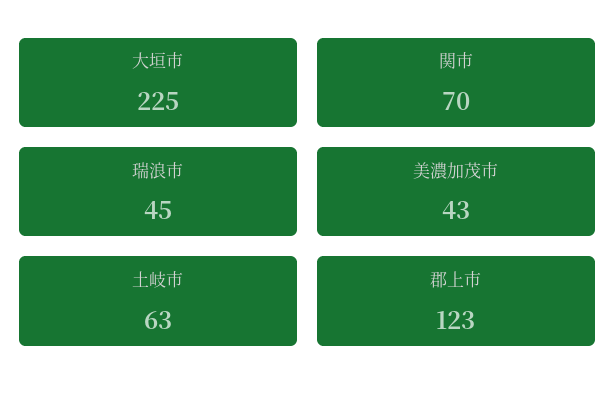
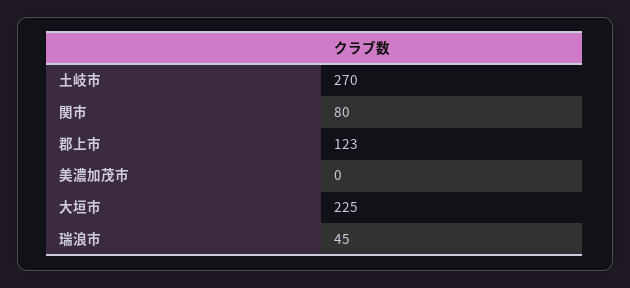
関市: 70 -> 80
美濃加茂市: 43 -> 0
土岐市: 63 -> 270

